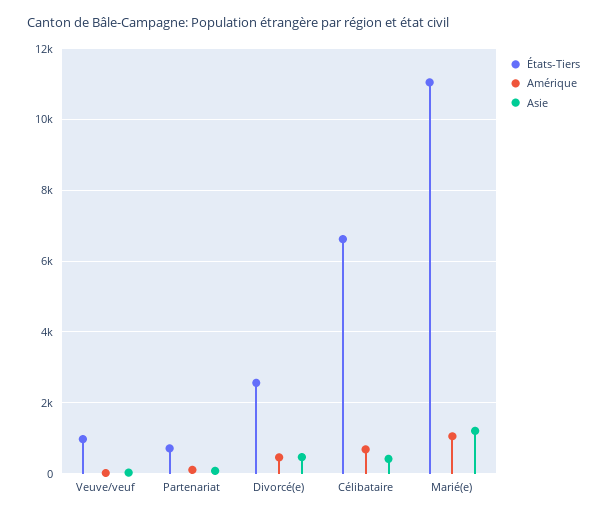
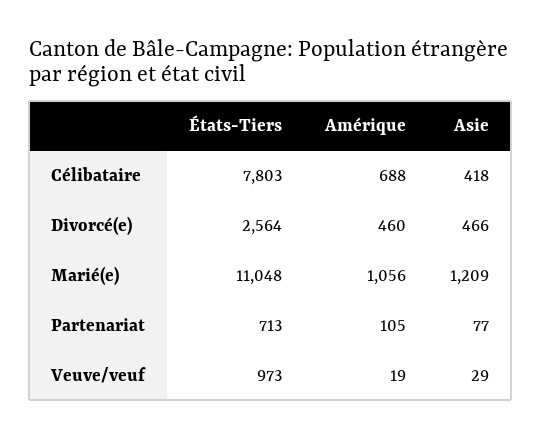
États-Tiers, Célibataire: 6600 -> 7803

